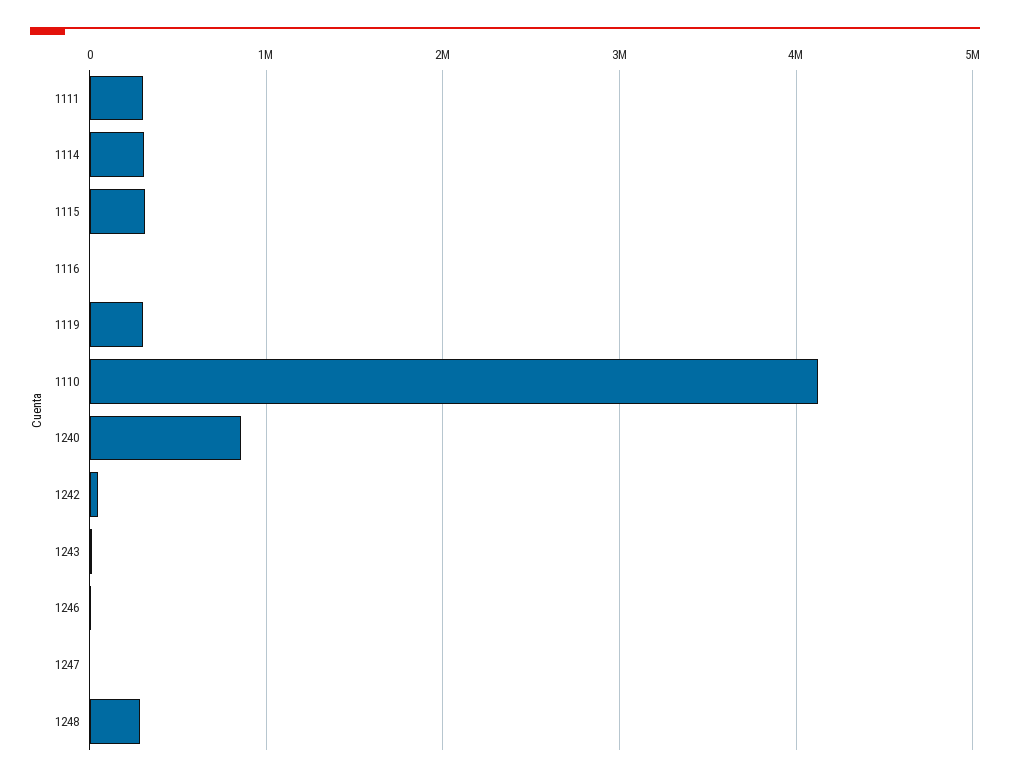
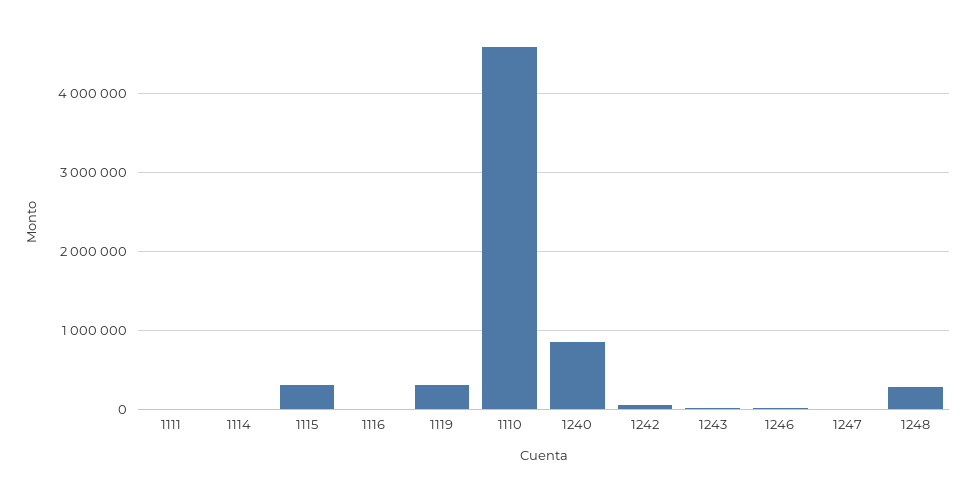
1111: 300000 -> 0
1114: 300000 -> 0
1110: 4100000 -> 4600000

